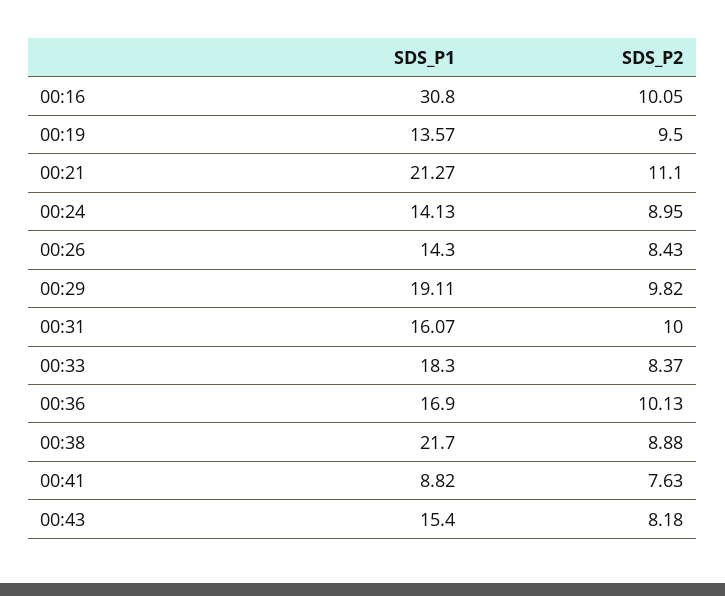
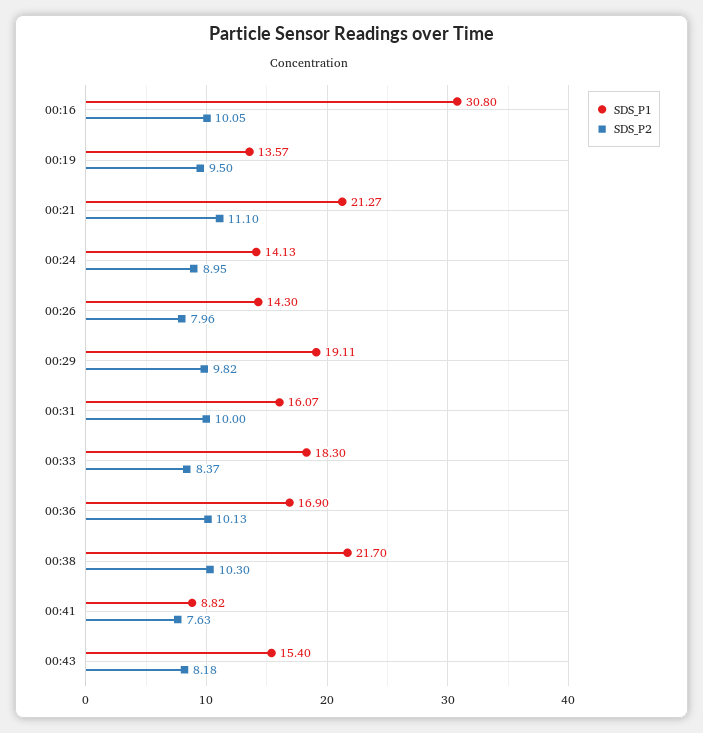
SDS_P2, 00:26: 8.43 -> 7.96
SDS_P2, 00:38: 8.88 -> 10.3

